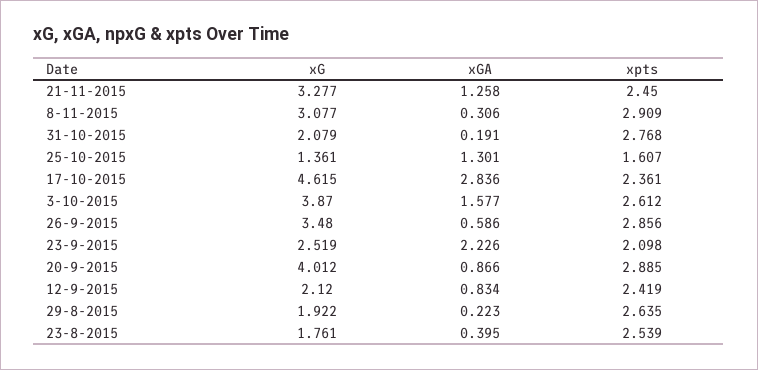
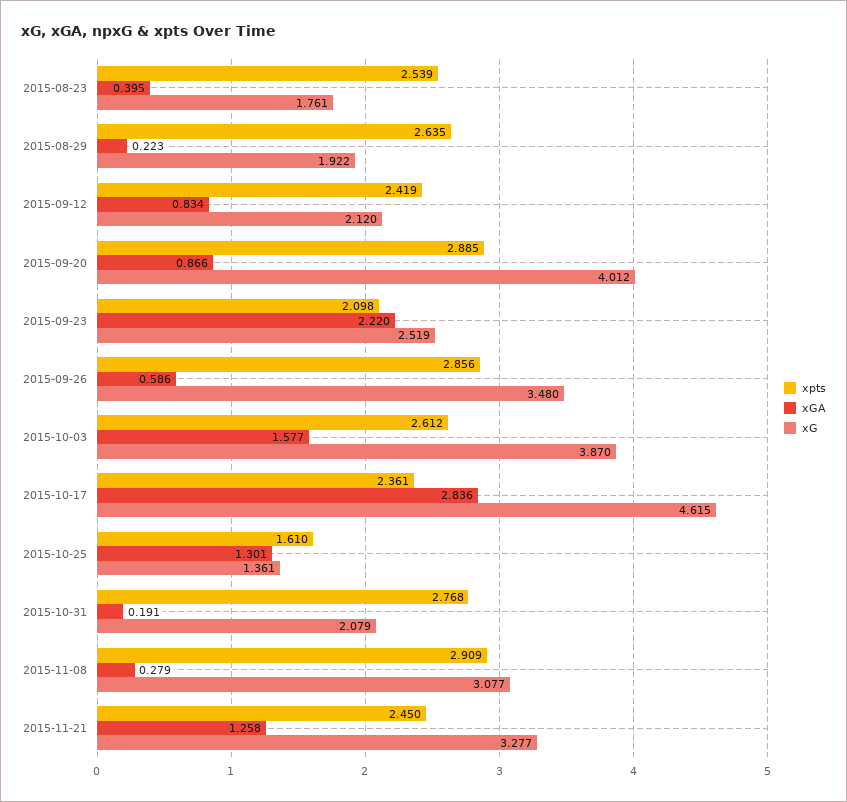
xGA, 8-11-2015: 0.306 -> 0.279
xpts, 25-10-2015: 1.607 -> 1.61
xGA, 23-9-2015: 2.226 -> 2.22

